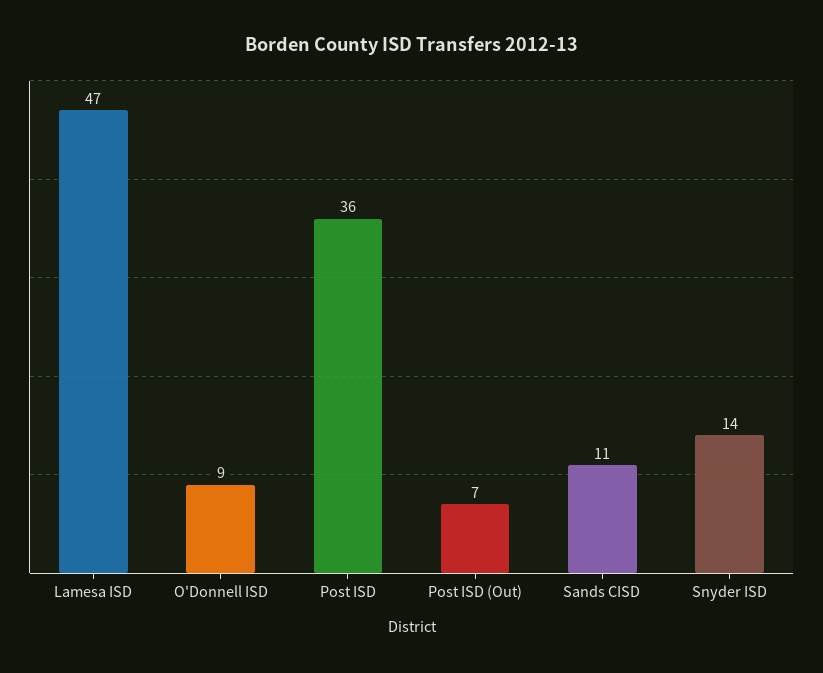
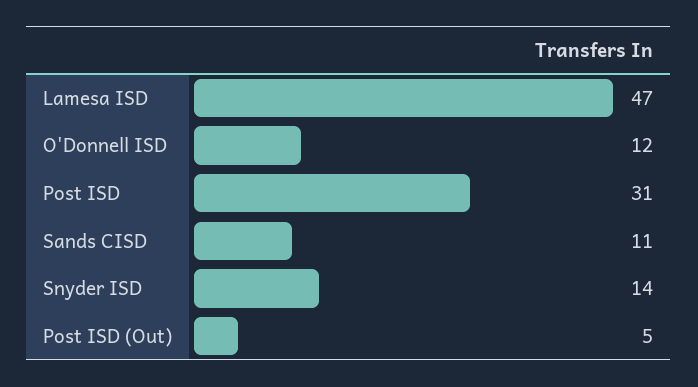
O'Donnell ISD: 9 -> 12
Post ISD: 36 -> 31
Post ISD (Out): 7 -> 5

